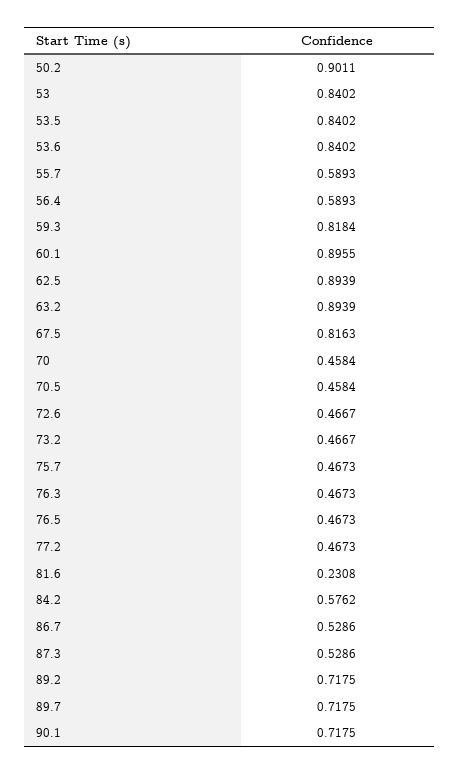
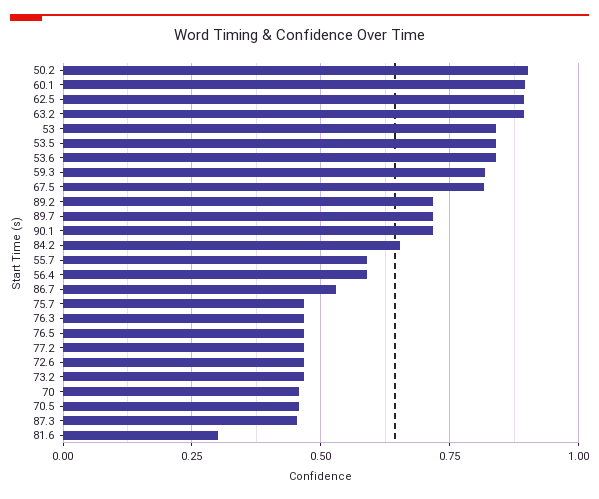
81.6: 0.2308 -> 0.3
84.2: 0.5762 -> 0.65
87.3: 0.5286 -> 0.45

